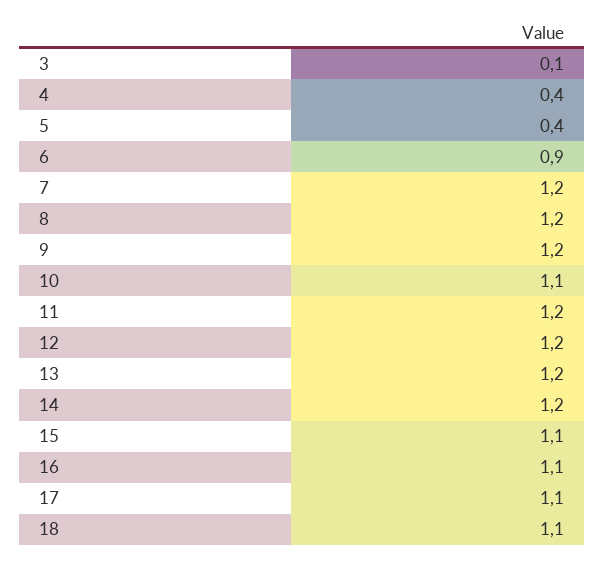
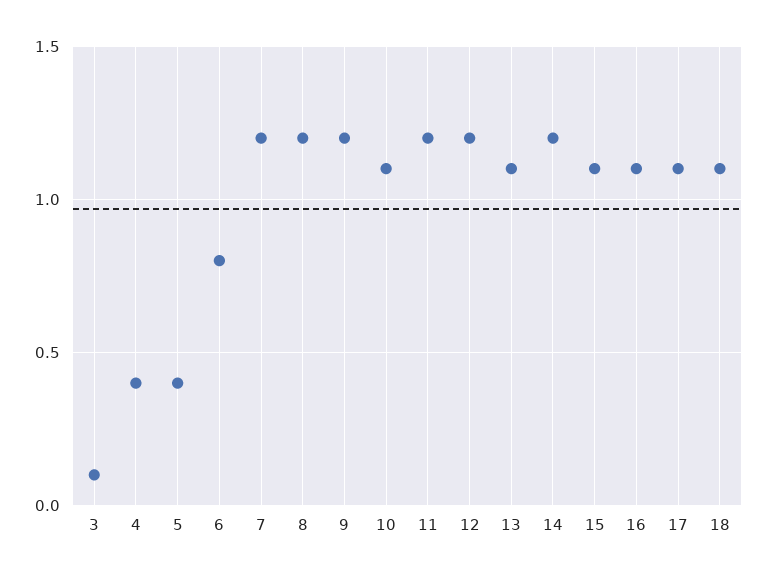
6: 0.9 -> 0.8
13: 1.2 -> 1.1

